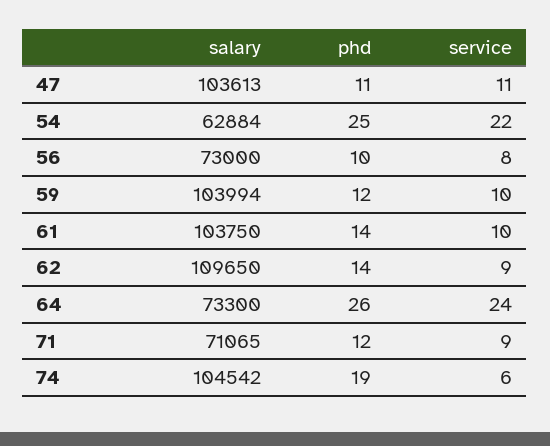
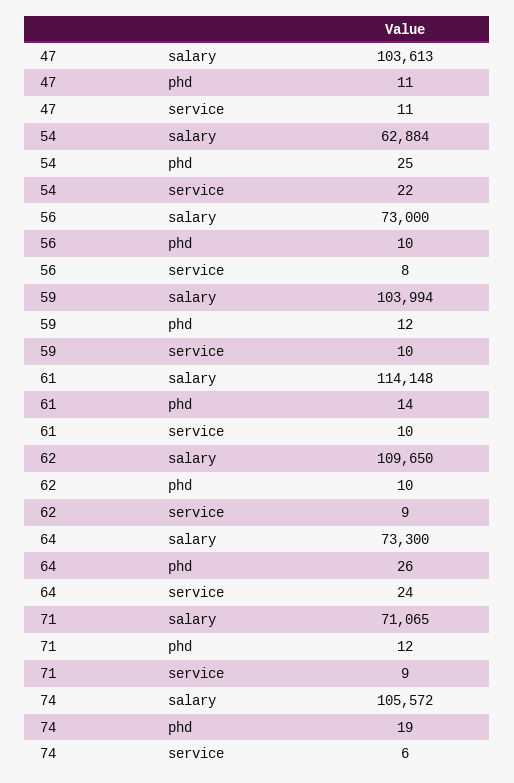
salary, 61: 103750 -> 114148
phd, 62: 14 -> 10
salary, 74: 104542 -> 105572

